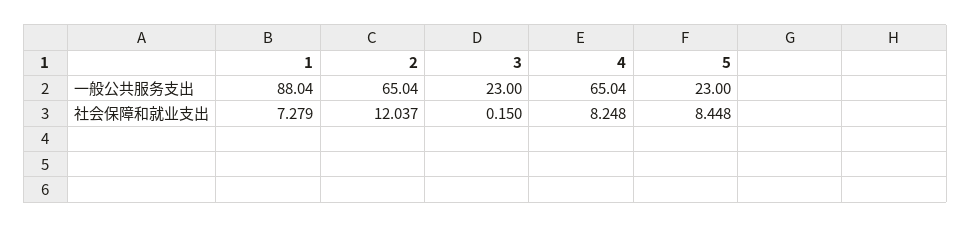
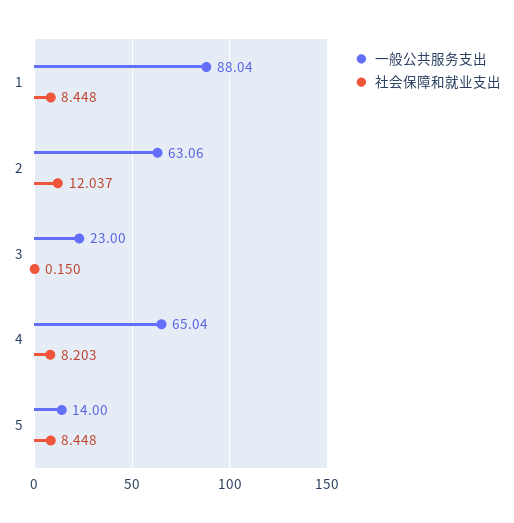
一般公共服务支出, 2: 65.04 -> 63.06
一般公共服务支出, 5: 23 -> 14
社会保障和就业支出, 1: 7.279 -> 8.448
社会保障和就业支出, 4: 8.248 -> 8.203

